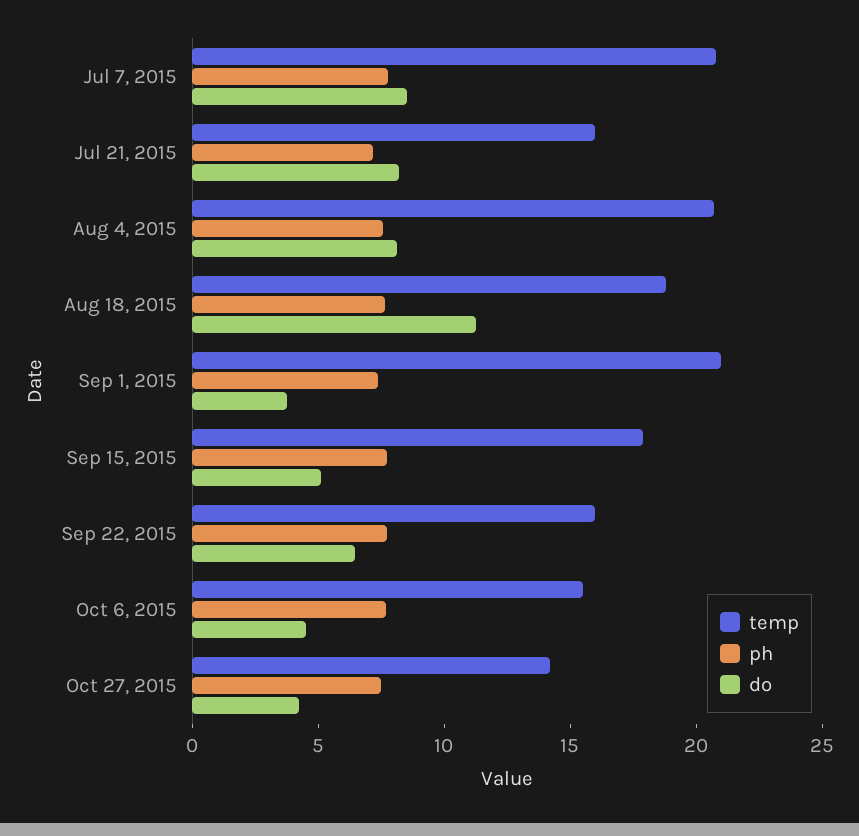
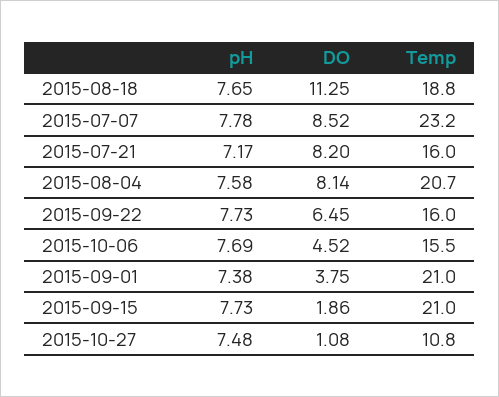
temp, Jul 7, 2015: 21 -> 23.2
temp, Sep 15, 2015: 18 -> 21
do, Sep 15, 2015: 5 -> 1.86
temp, Oct 27, 2015: 14 -> 10.8
do, Oct 27, 2015: 4 -> 1.08

